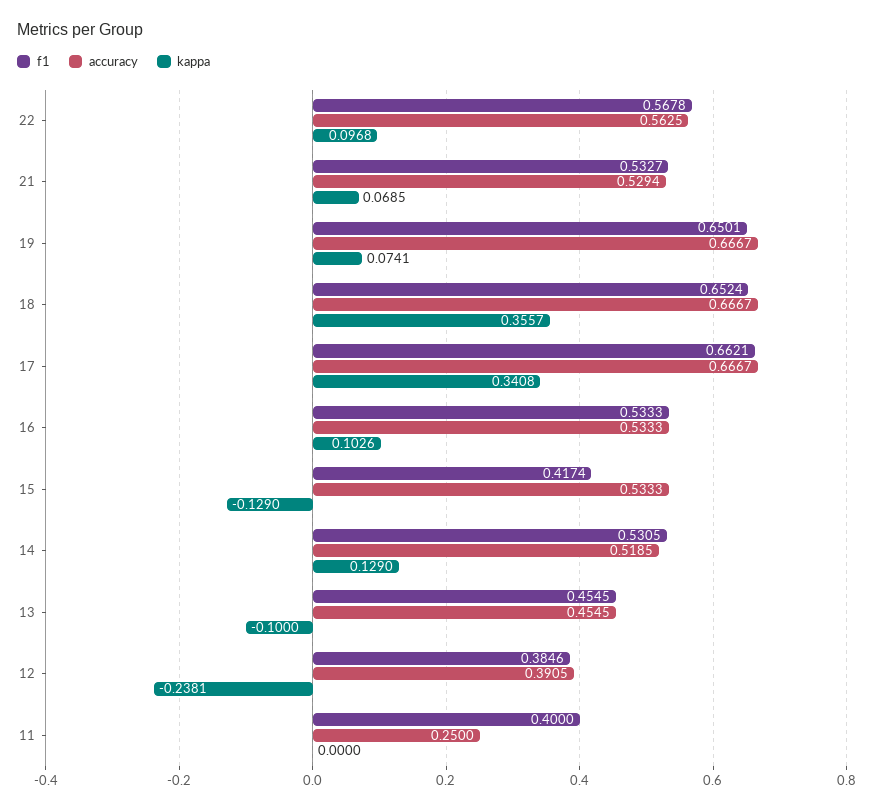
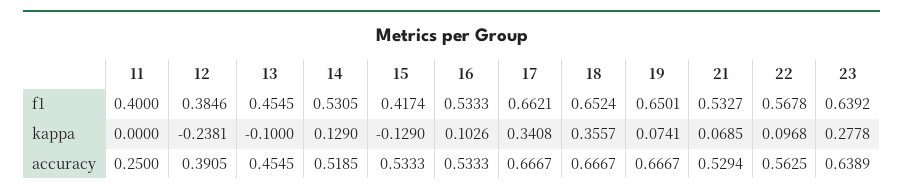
f1, 23: none -> 0.6392
kappa, 23: none -> 0.2778
accuracy, 23: none -> 0.6389

